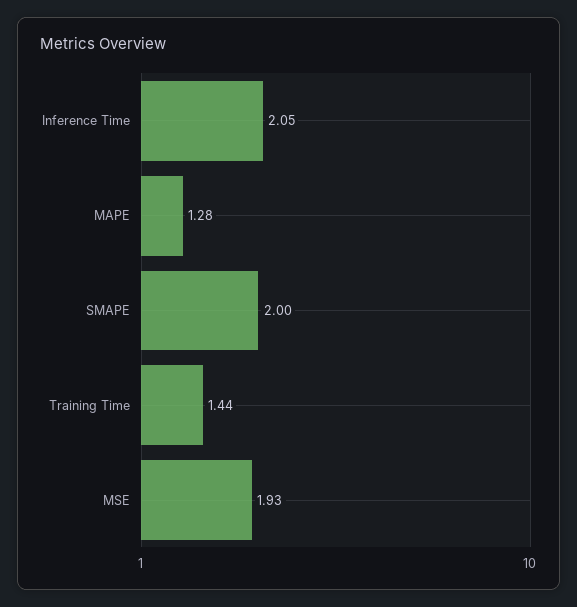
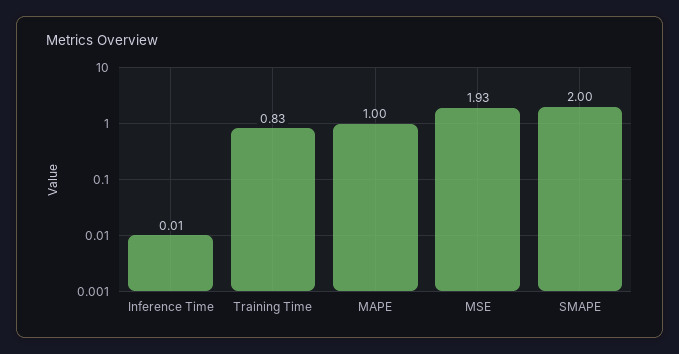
Inference Time: 2.05 -> 0.01
MAPE: 1.28 -> 1
Training Time: 1.44 -> 0.83

